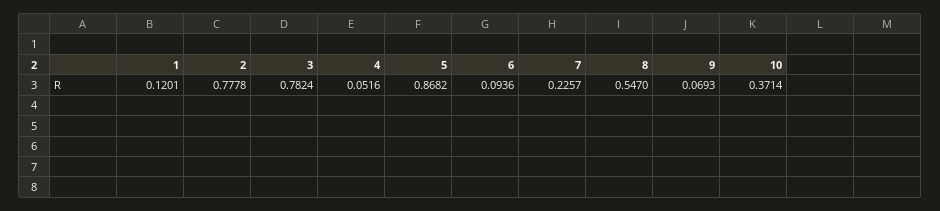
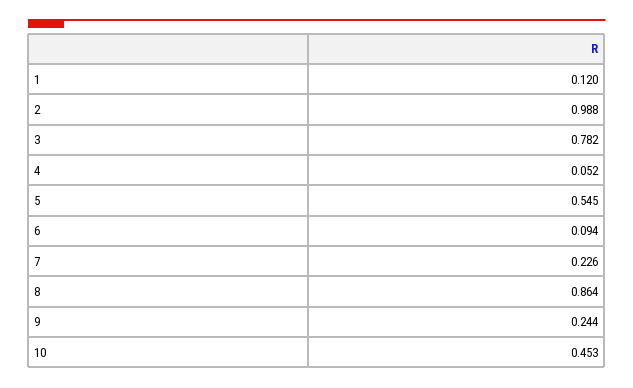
2: 0.7778 -> 0.988
5: 0.8682 -> 0.545
8: 0.547 -> 0.864
9: 0.0693 -> 0.244
10: 0.3714 -> 0.453

